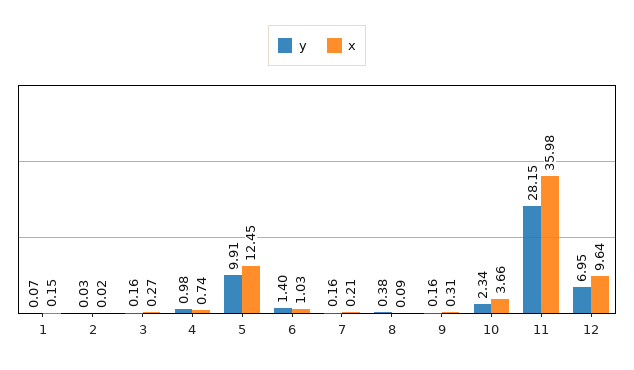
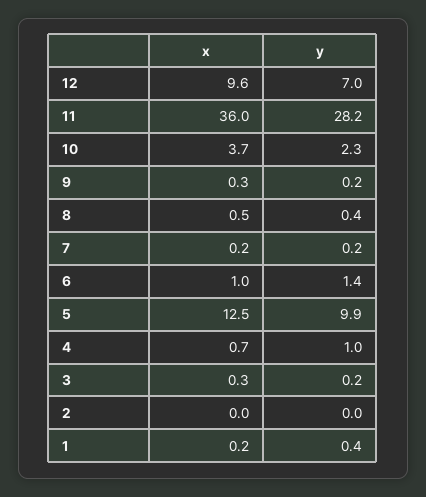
y, 1: 0.07 -> 0.4
x, 8: 0.09 -> 0.5

